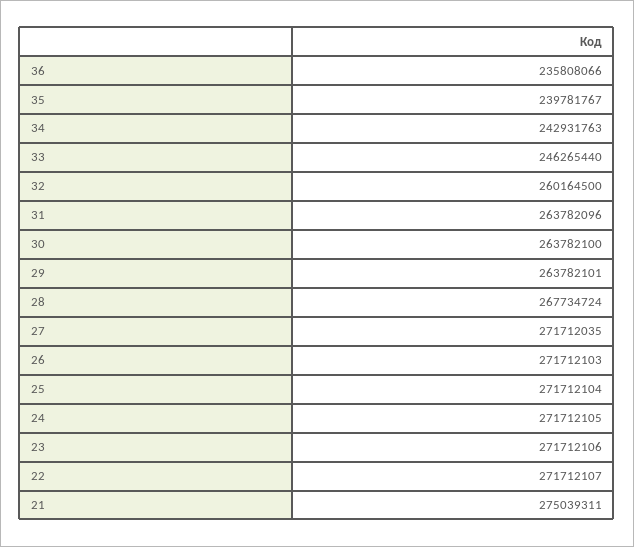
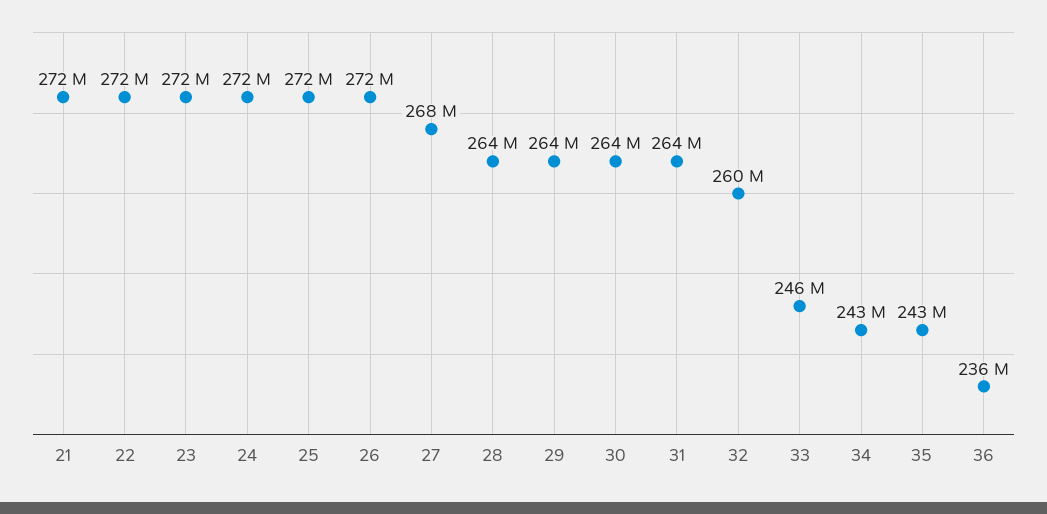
35: 239781767 -> 243000000
28: 267734724 -> 264000000
27: 271712035 -> 268000000
21: 275039311 -> 272000000

